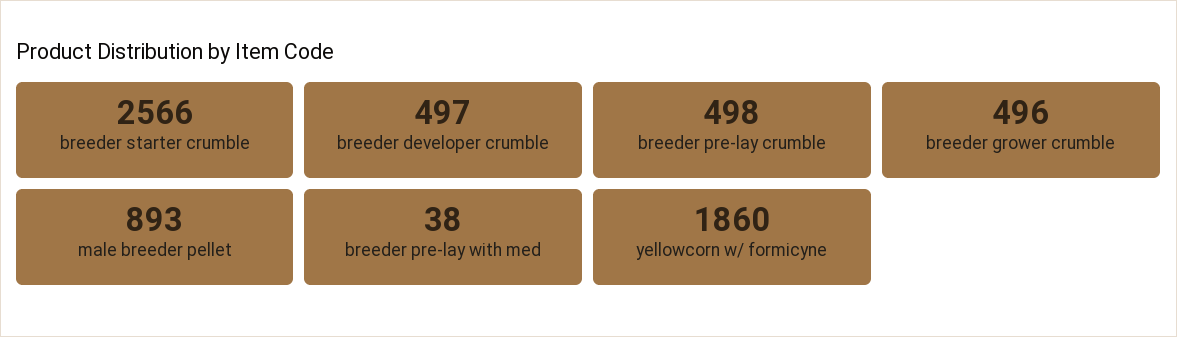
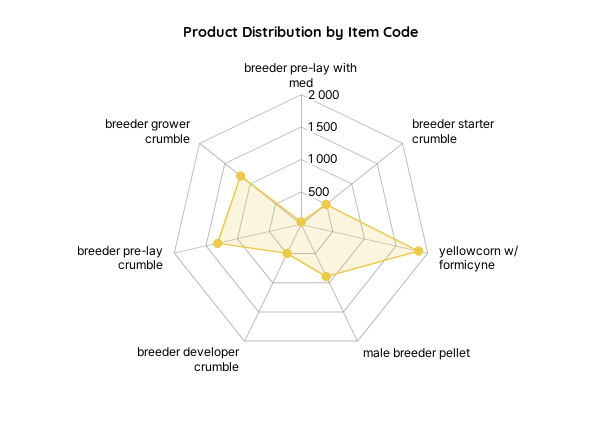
breeder starter crumble: 2566 -> 500
breeder pre-lay crumble: 498 -> 1250
breeder grower crumble: 496 -> 1250

